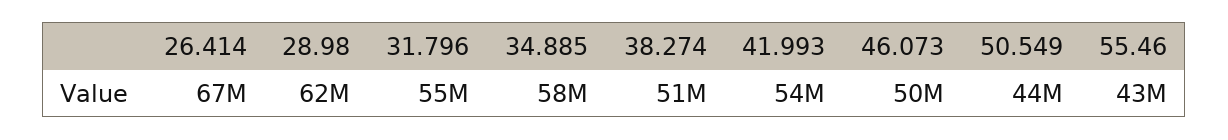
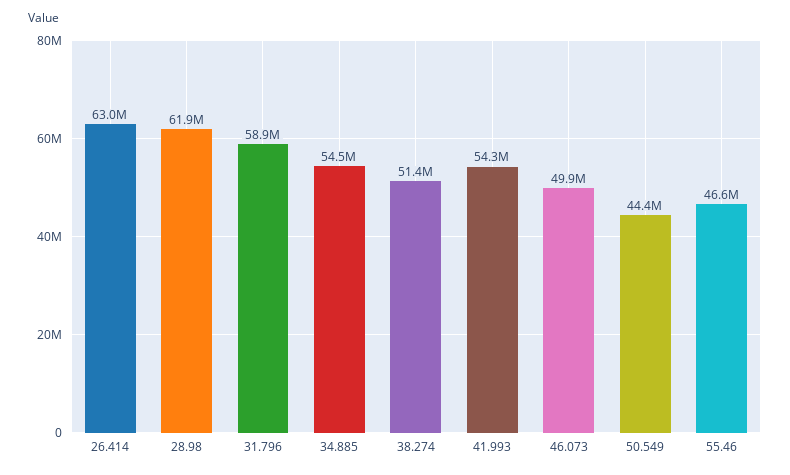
26.414: 67000000 -> 63000000
31.796: 55000000 -> 58900000
34.885: 58000000 -> 54500000
55.46: 43000000 -> 46600000

